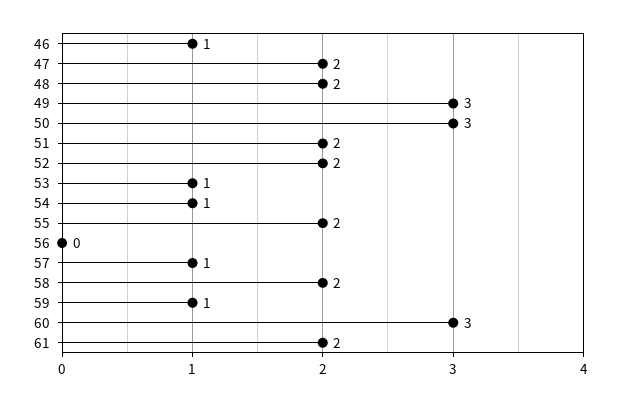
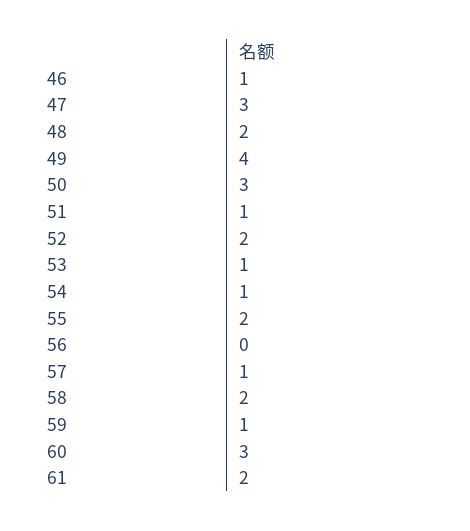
47: 2 -> 3
49: 3 -> 4
51: 2 -> 1

